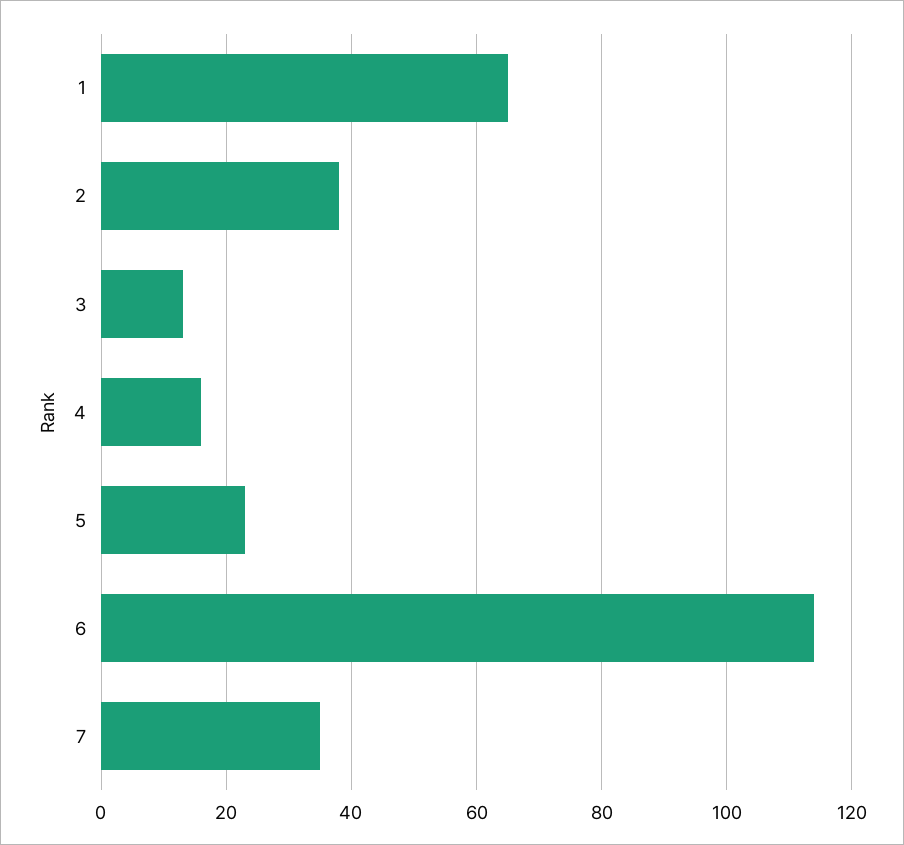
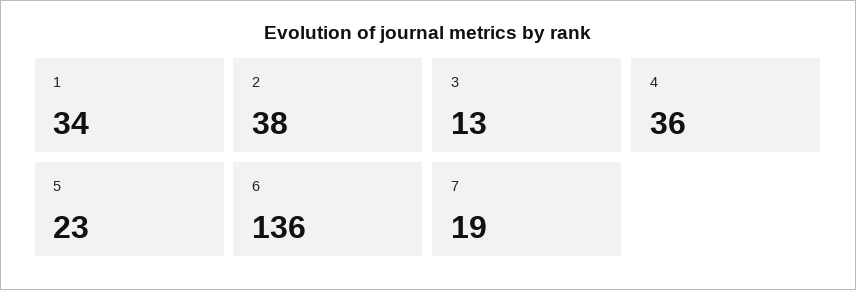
1: 65 -> 34
4: 15 -> 36
6: 115 -> 136
7: 35 -> 19

